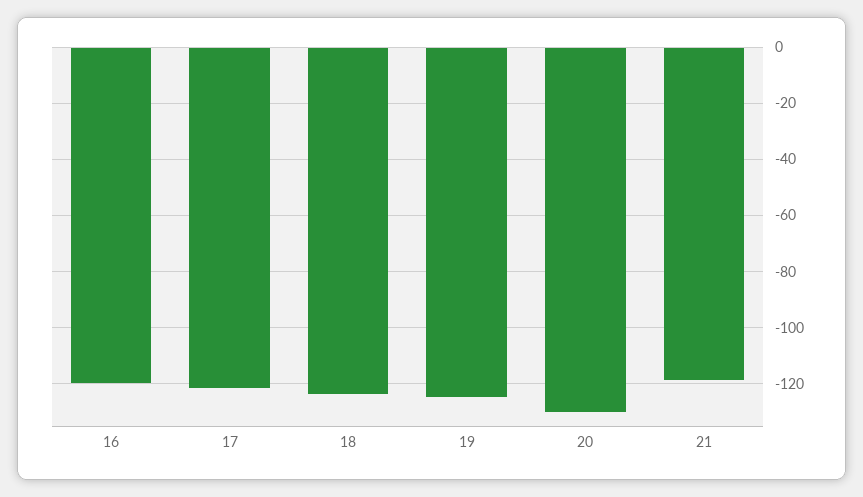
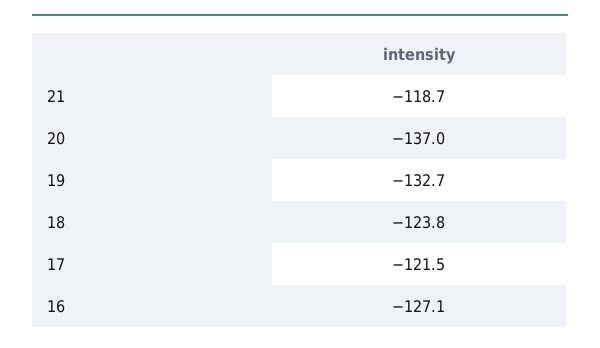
16: -120 -> -127.1
19: -125 -> -132.7
20: -130 -> -137

